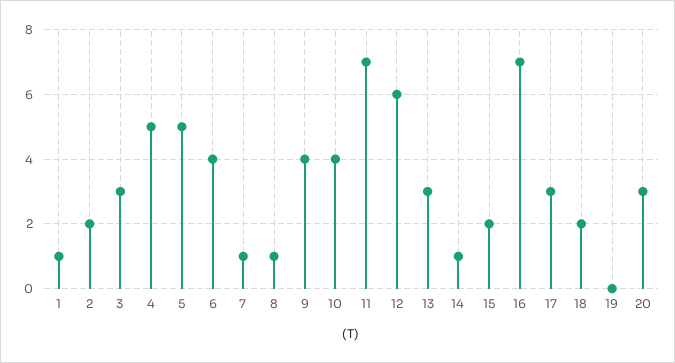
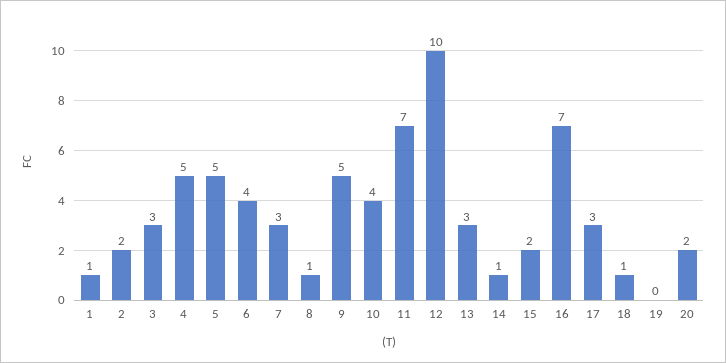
7: 1 -> 3
9: 4 -> 5
12: 6 -> 10
18: 2 -> 1
20: 3 -> 2

